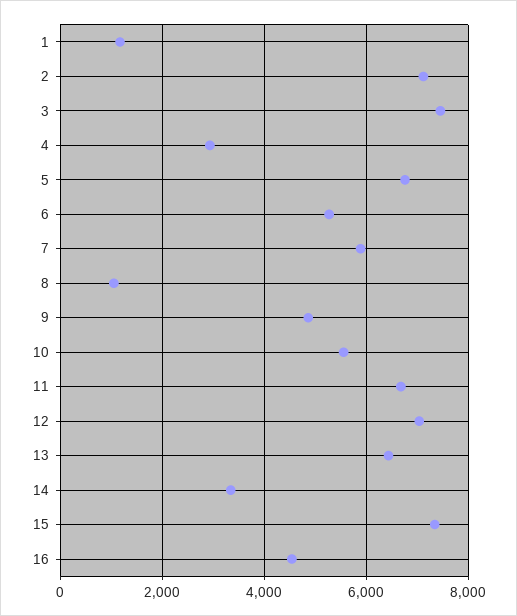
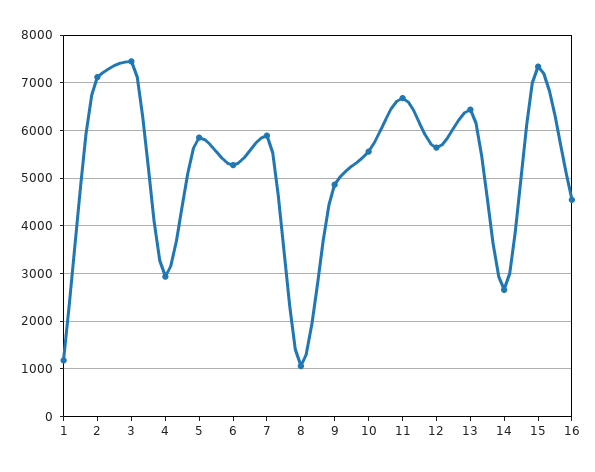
5: 6800 -> 5800
12: 7000 -> 5600
14: 3400 -> 2600

